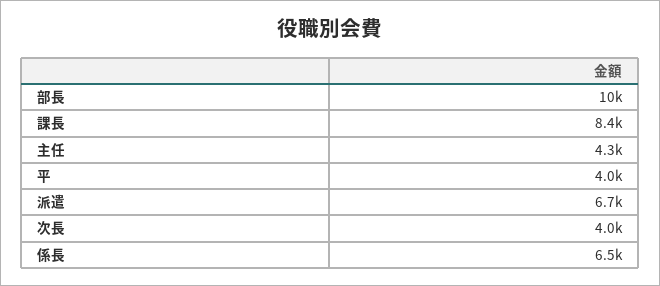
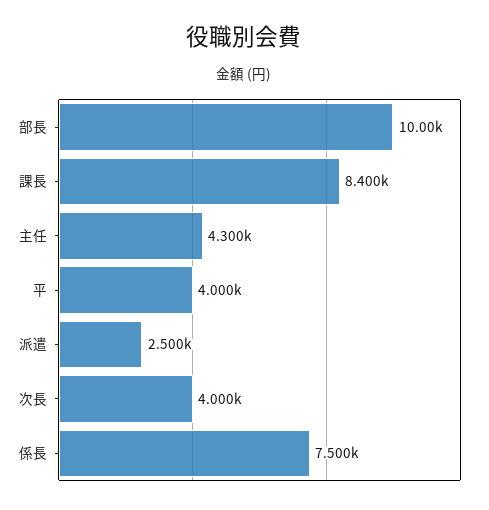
派遣: 6700 -> 2500
係長: 6500 -> 7500

